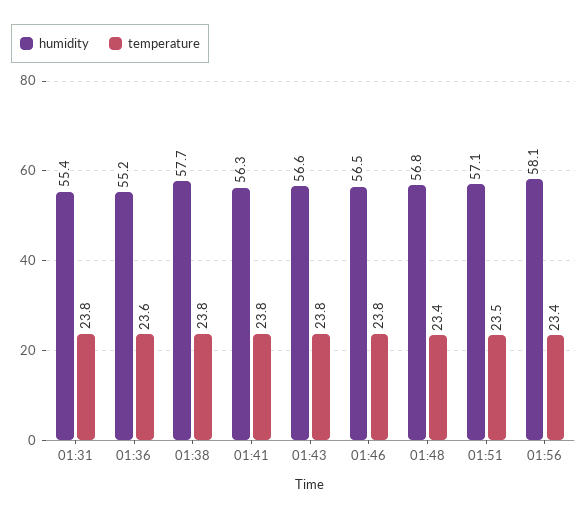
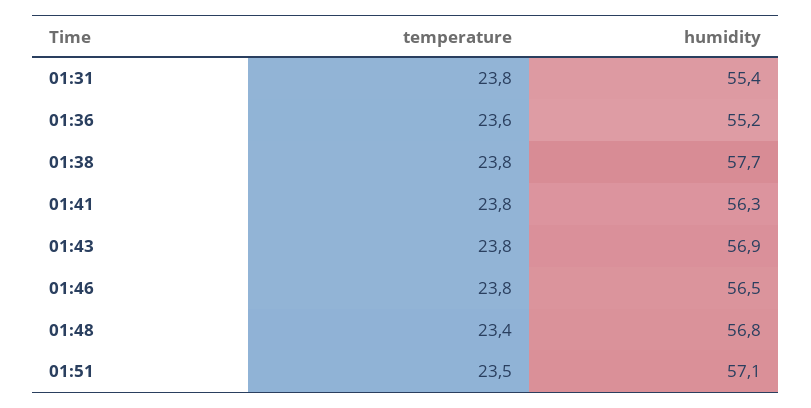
humidity, 01:43: 56.6 -> 56.9
humidity, 01:56: 58.1 -> none
temperature, 01:56: 23.4 -> none

